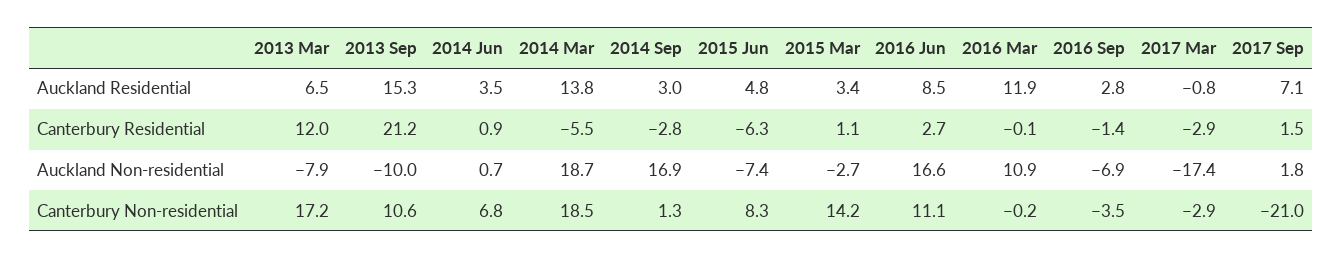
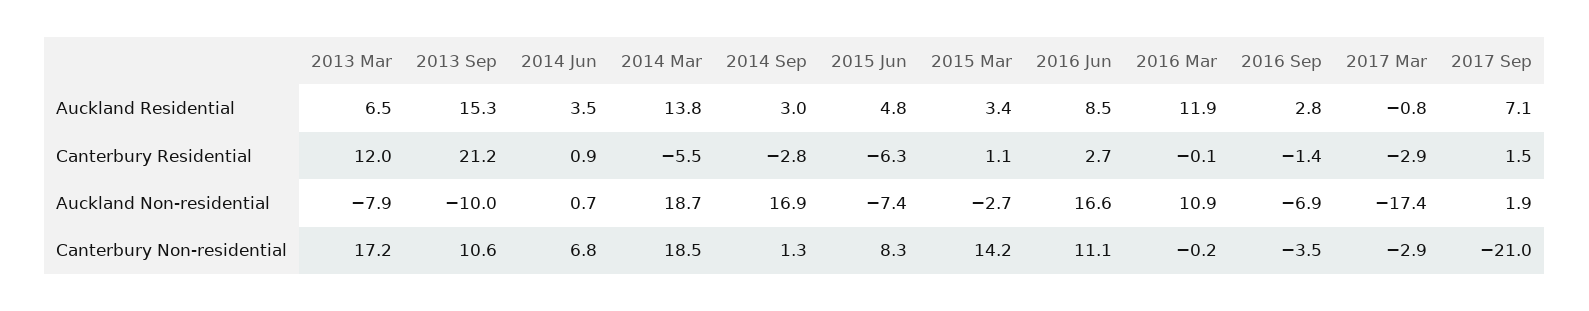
2017 Sep, Auckland Non-residential: 1.8 -> 1.9

